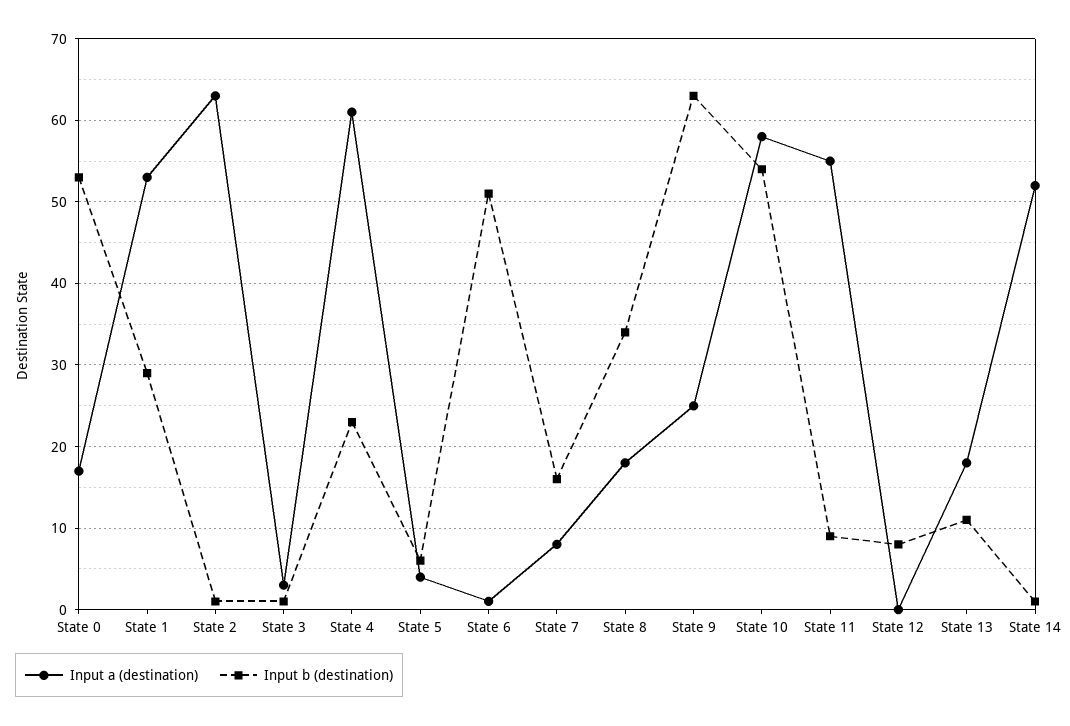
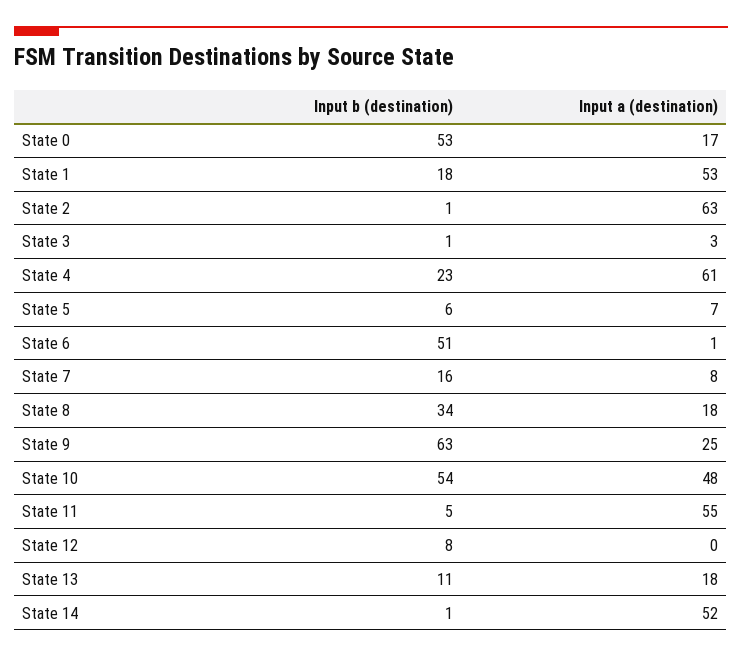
Input b (destination), State 1: 29 -> 18
Input a (destination), State 5: 4 -> 7
Input a (destination), State 10: 58 -> 48
Input b (destination), State 11: 9 -> 5

